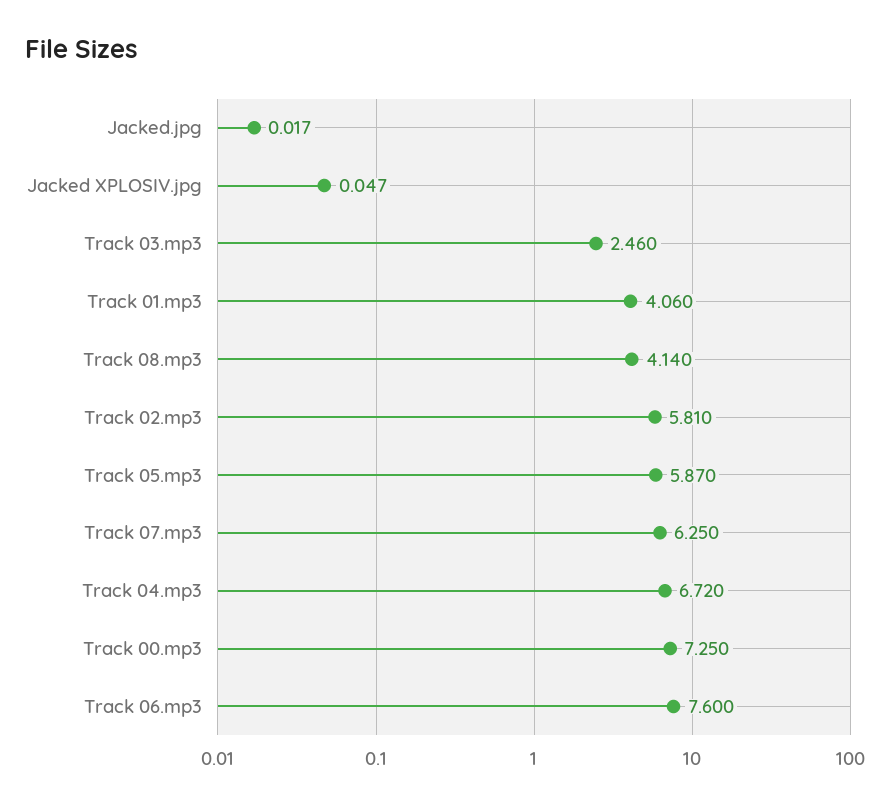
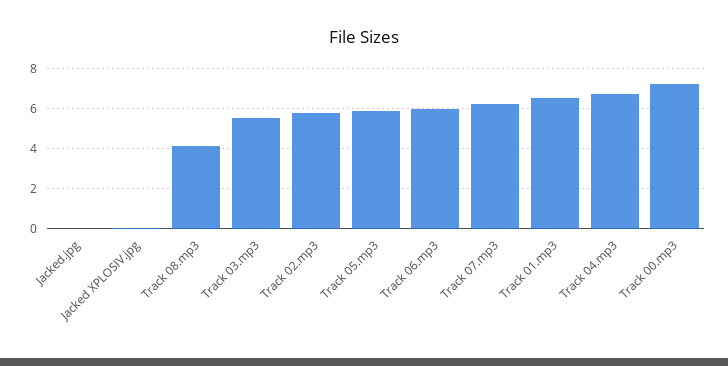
Track 03.mp3: 2.46 -> 5.5
Track 01.mp3: 4.06 -> 6.5
Track 06.mp3: 7.6 -> 6

